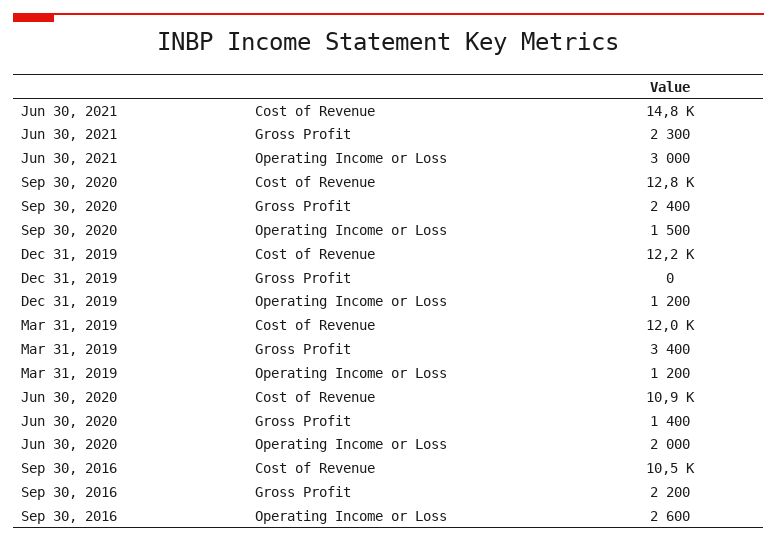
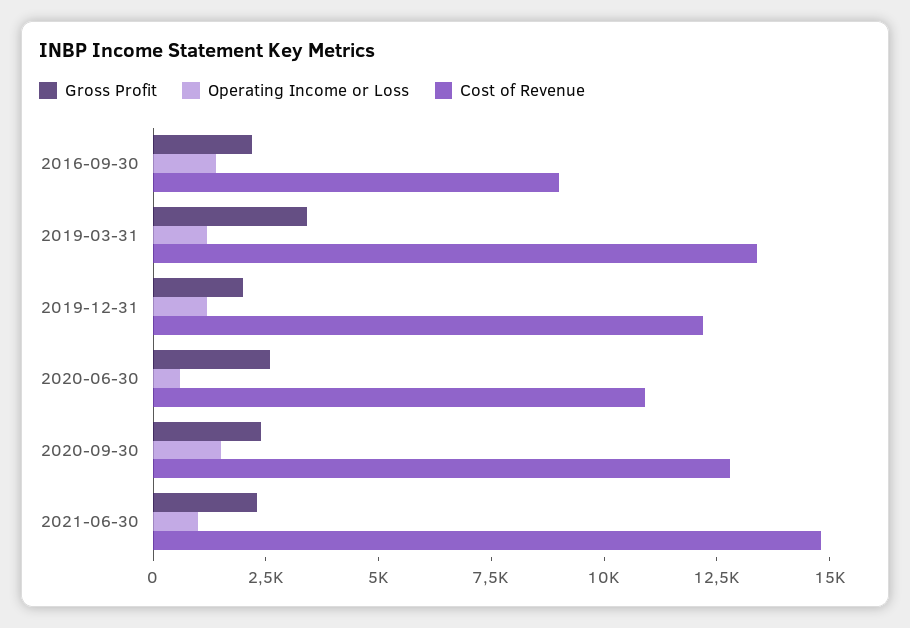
Operating Income or Loss, Jun 30, 2021: 3000 -> 1000
Gross Profit, Dec 31, 2019: 0 -> 2000
Cost of Revenue, Mar 31, 2019: 12000 -> 13500
Gross Profit, Jun 30, 2020: 1400 -> 2500
Operating Income or Loss, Jun 30, 2020: 2000 -> 500
Cost of Revenue, Sep 30, 2016: 10500 -> 9000
Operating Income or Loss, Sep 30, 2016: 2600 -> 1500

